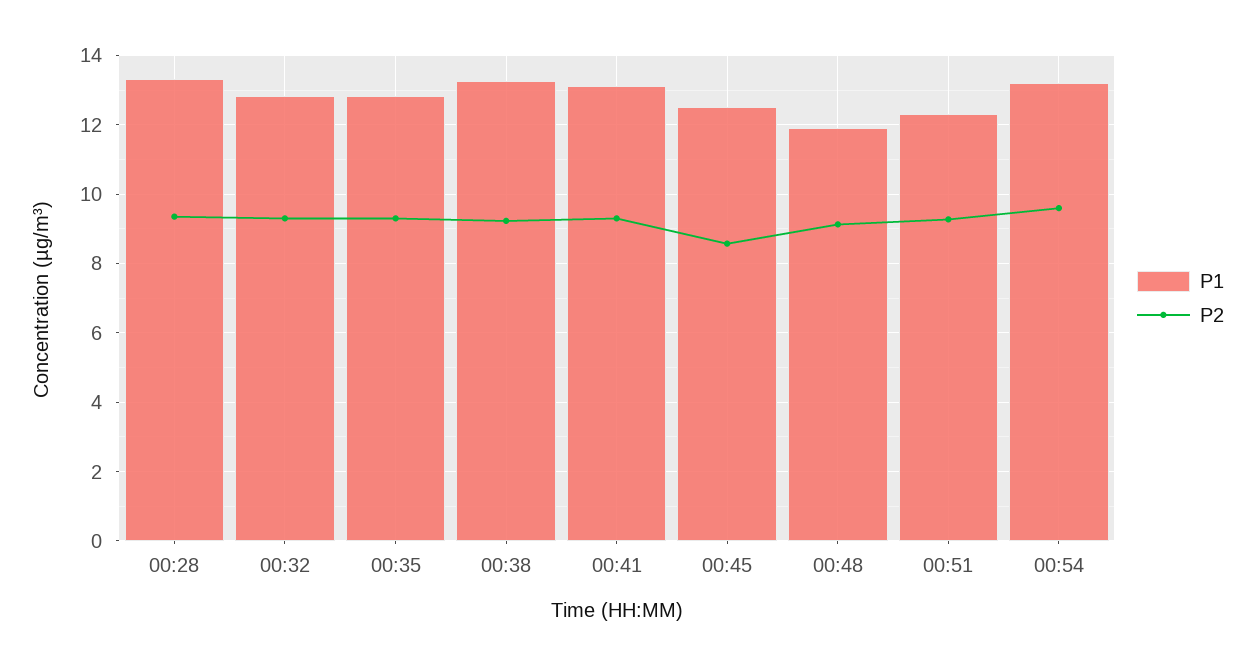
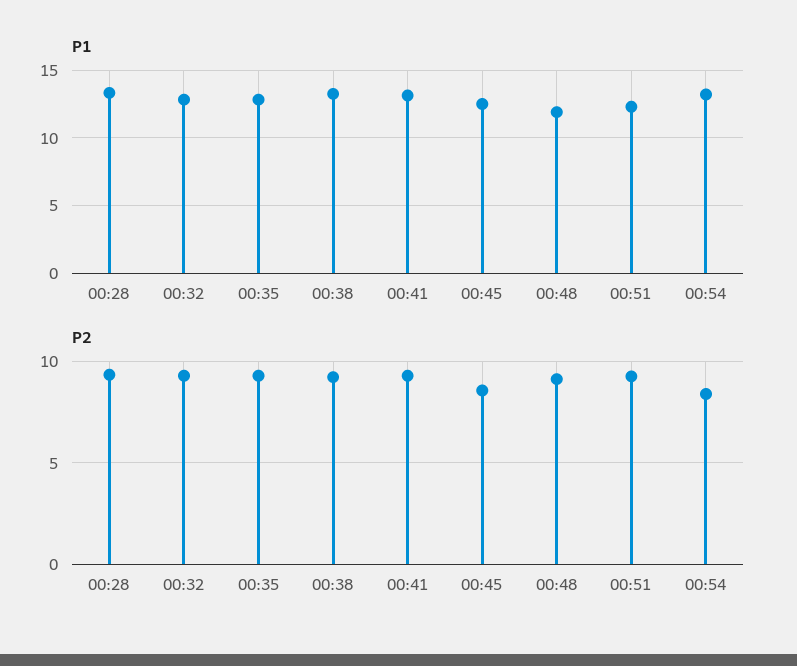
P2, 00:54: 9.6 -> 8.5

